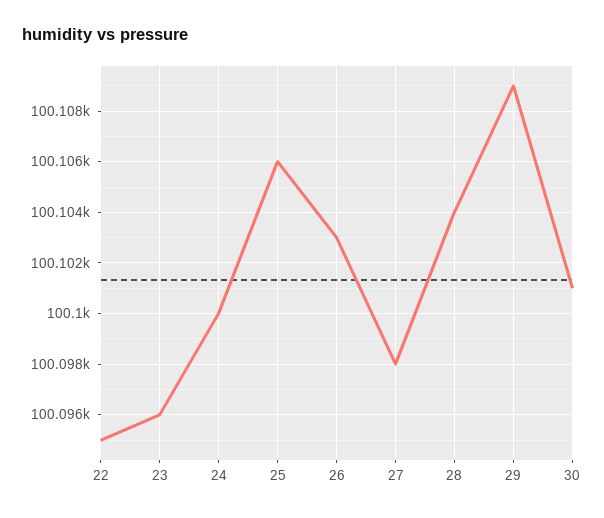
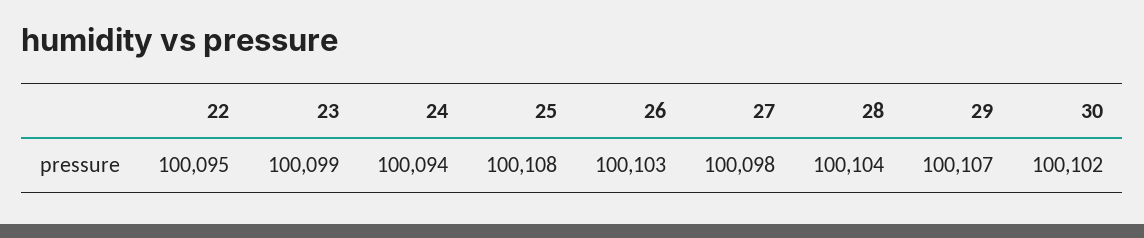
23: 100096 -> 100099
24: 100100 -> 100094
25: 100106 -> 100108
29: 100109 -> 100107
30: 100101 -> 100102

